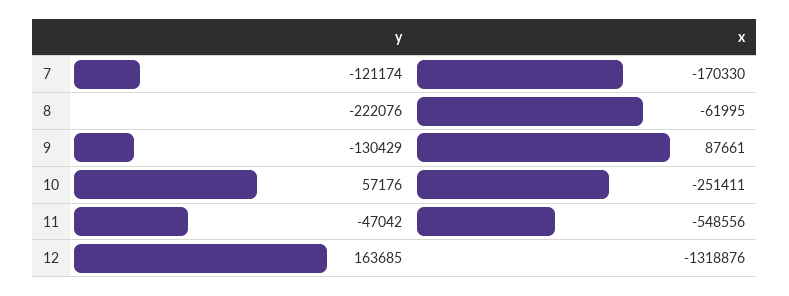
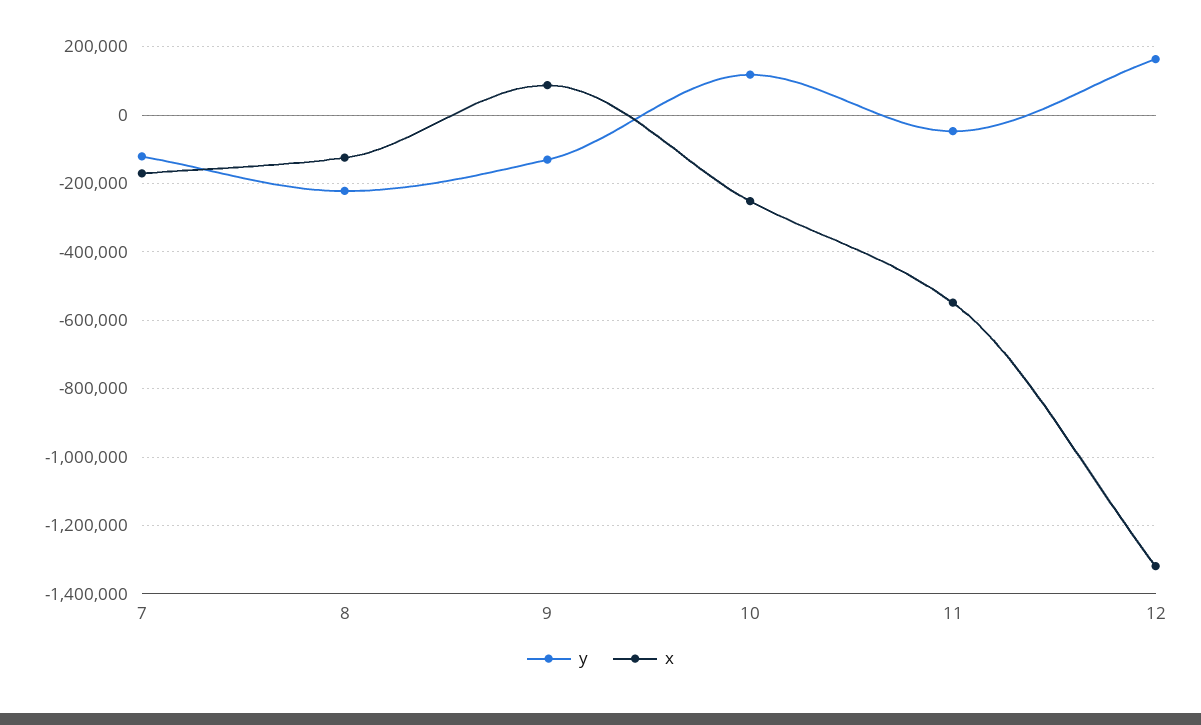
x, 8: -61995 -> -120000
y, 10: 57176 -> 120000

